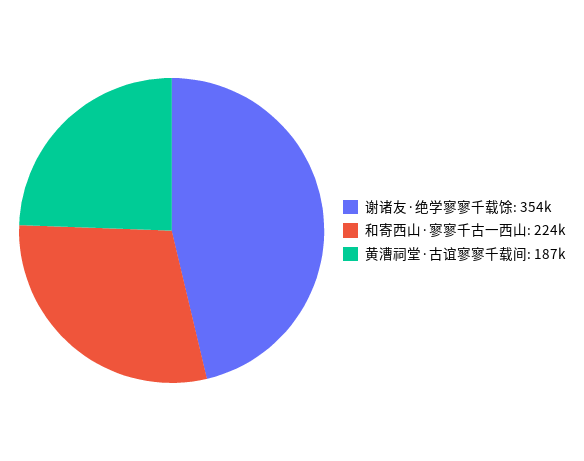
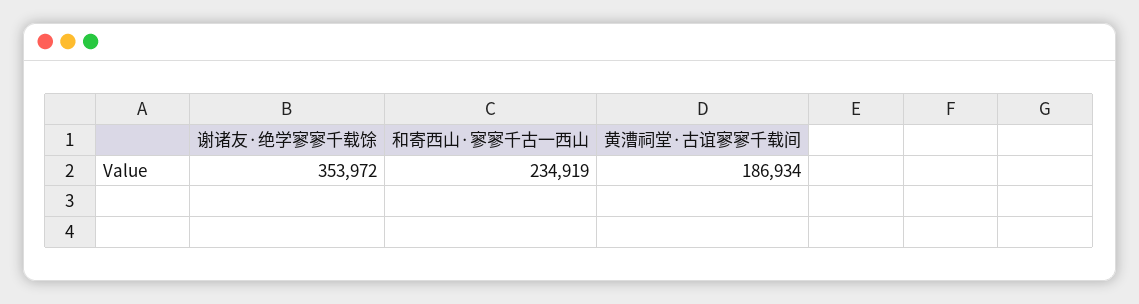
和寄西山·寥寥千古一西山: 224000 -> 234919

